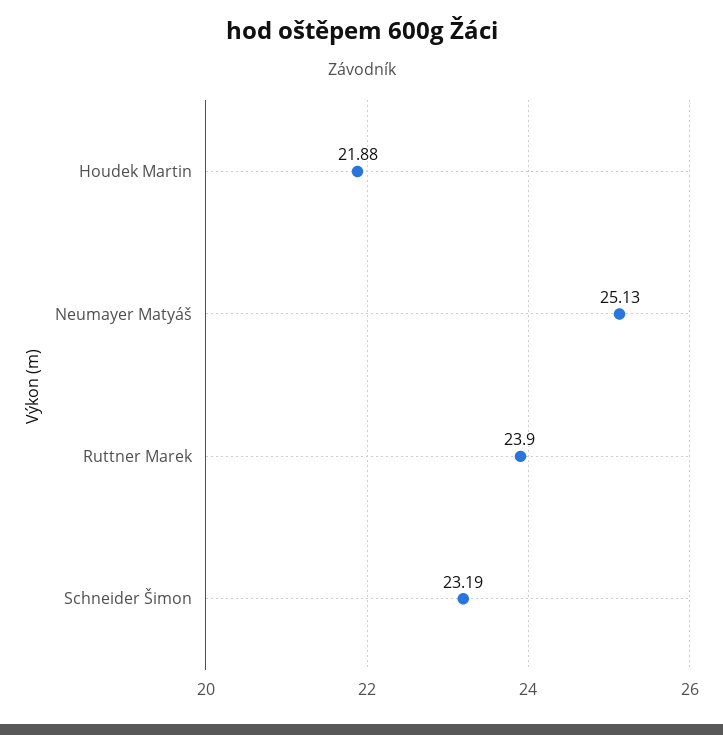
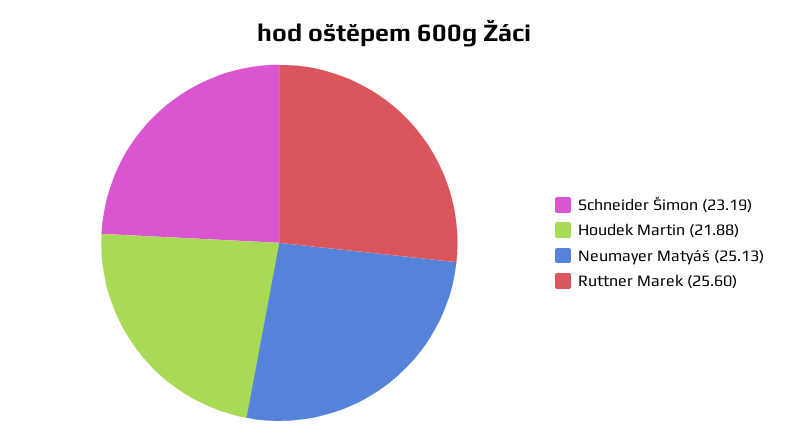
Ruttner Marek: 23.9 -> 25.6

